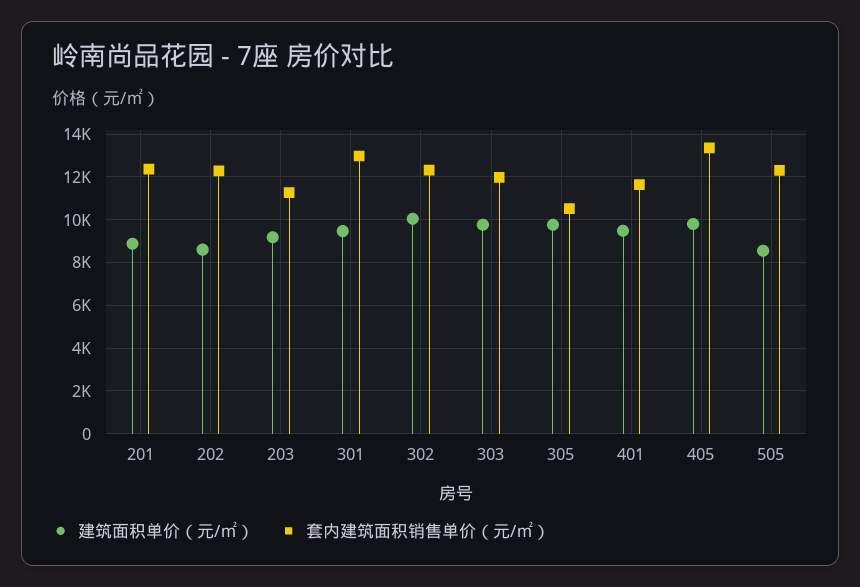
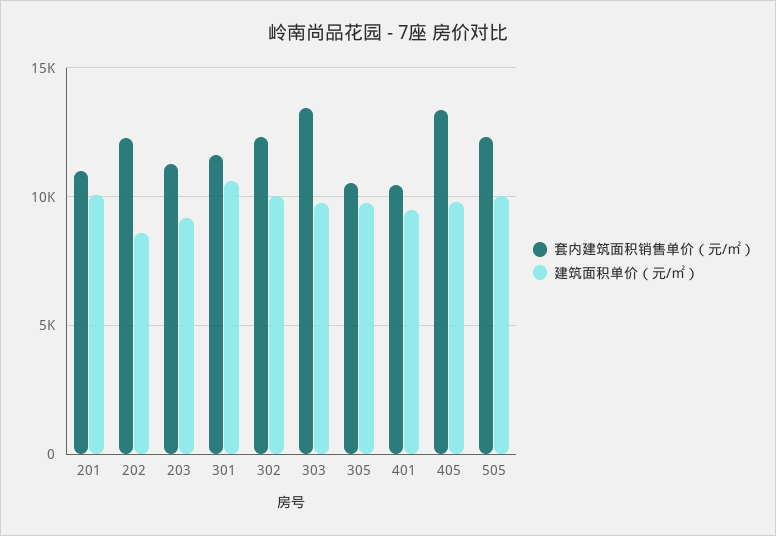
建筑面积单价（元/㎡）, 201: 9000 -> 10000
套内建筑面积销售单价（元/㎡）, 201: 12500 -> 11000
建筑面积单价（元/㎡）, 301: 9500 -> 10500
套内建筑面积销售单价（元/㎡）, 301: 13000 -> 11500
套内建筑面积销售单价（元/㎡）, 303: 12000 -> 13500
套内建筑面积销售单价（元/㎡）, 401: 11500 -> 10500
建筑面积单价（元/㎡）, 505: 8500 -> 10000

